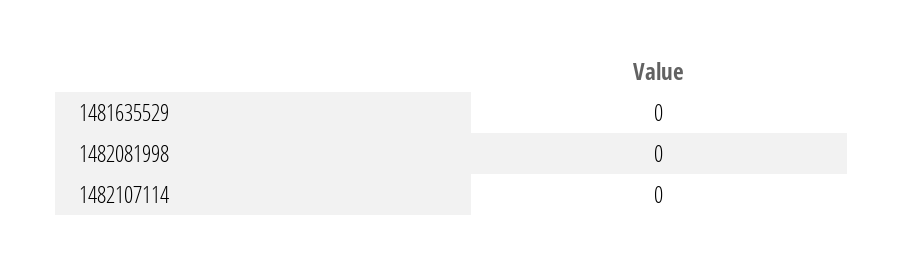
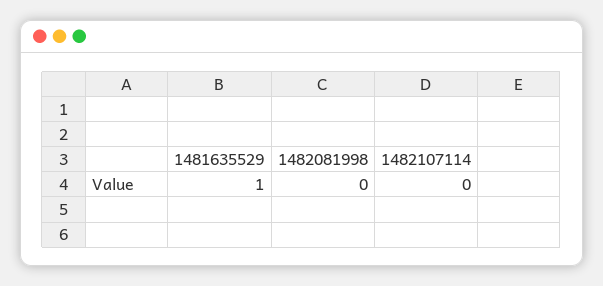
1481635529: 0 -> 1

